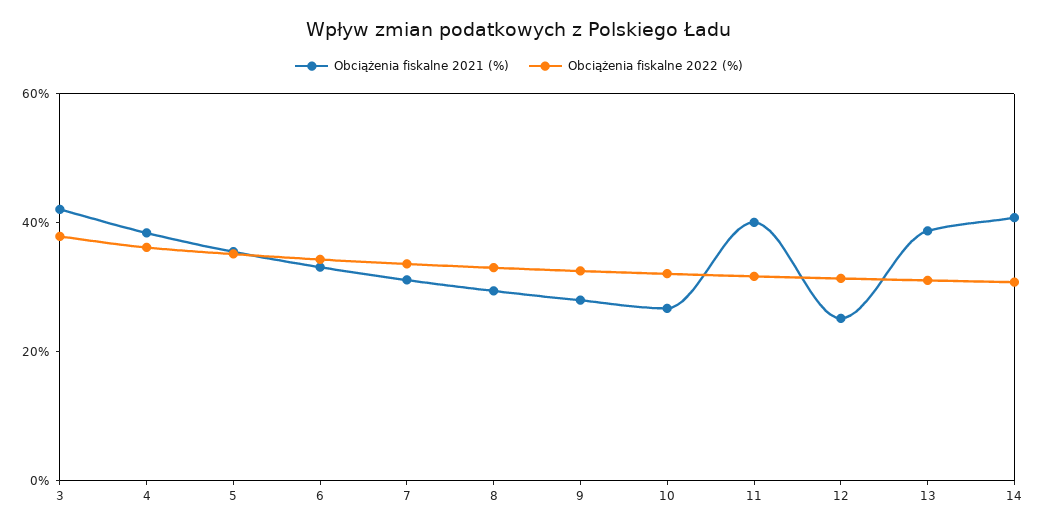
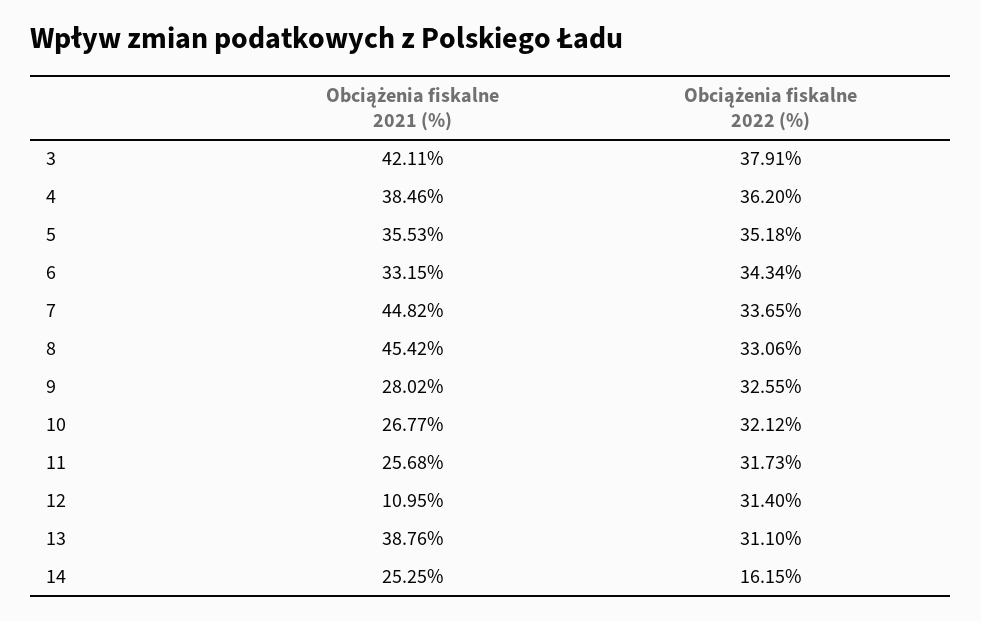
Obciążenia fiskalne 2021 (%), 7: 30 -> 44.82
Obciążenia fiskalne 2021 (%), 8: 30 -> 45.42
Obciążenia fiskalne 2021 (%), 11: 40 -> 25.68
Obciążenia fiskalne 2021 (%), 12: 25 -> 10.95
Obciążenia fiskalne 2021 (%), 14: 40 -> 25.25
Obciążenia fiskalne 2022 (%), 14: 30 -> 16.15

